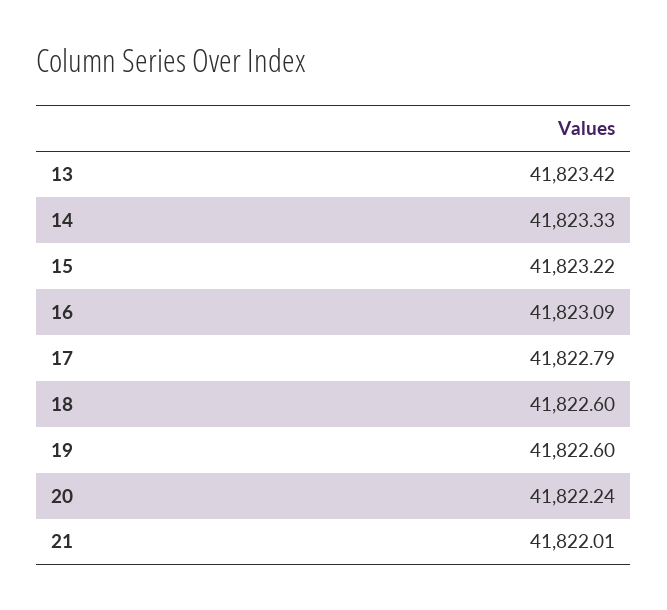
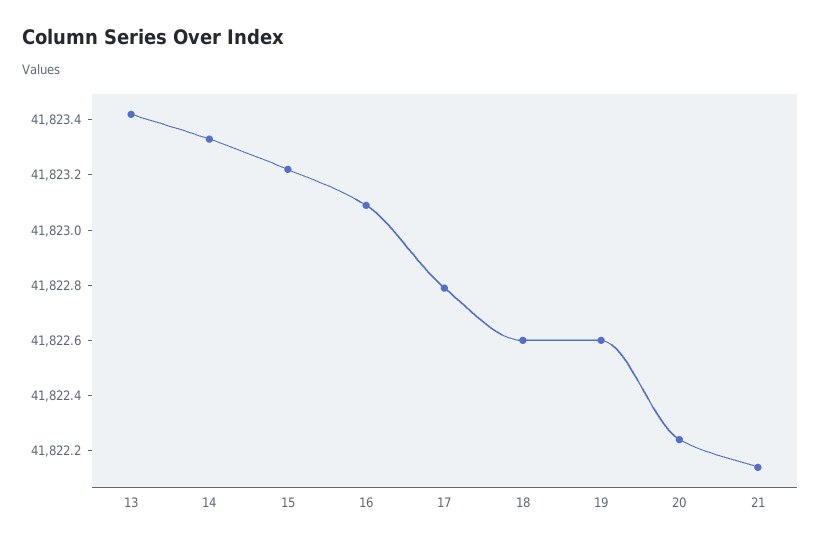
21: 41822.01 -> 41822.15

